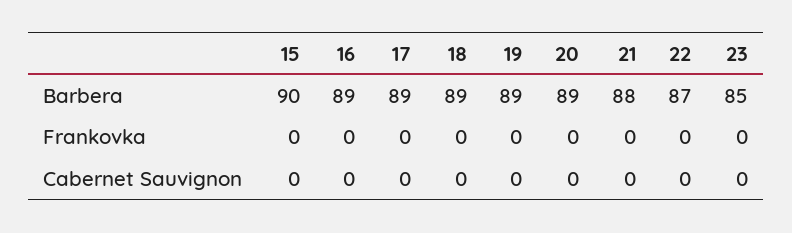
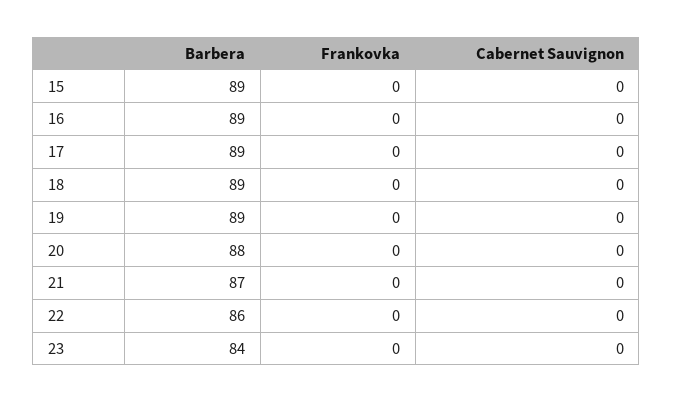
15, Barbera: 90 -> 89
20, Barbera: 89 -> 88
21, Barbera: 88 -> 87
22, Barbera: 87 -> 86
23, Barbera: 85 -> 84

